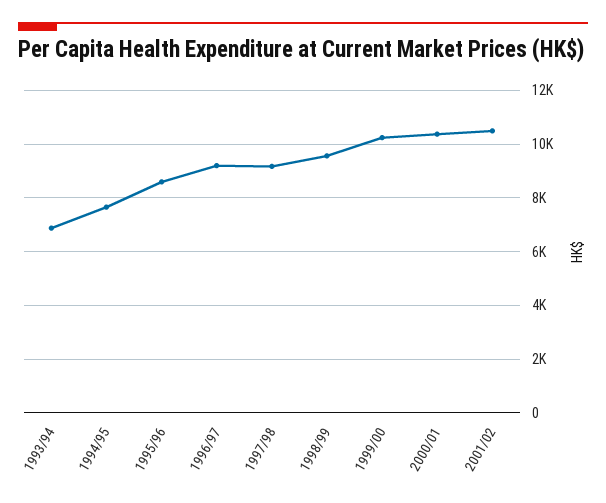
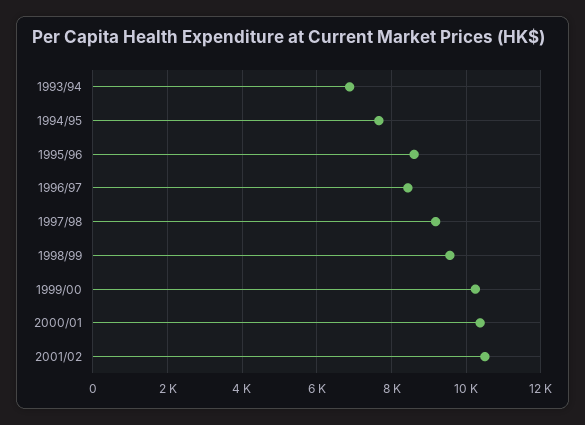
1996/97: 9250 -> 8400

